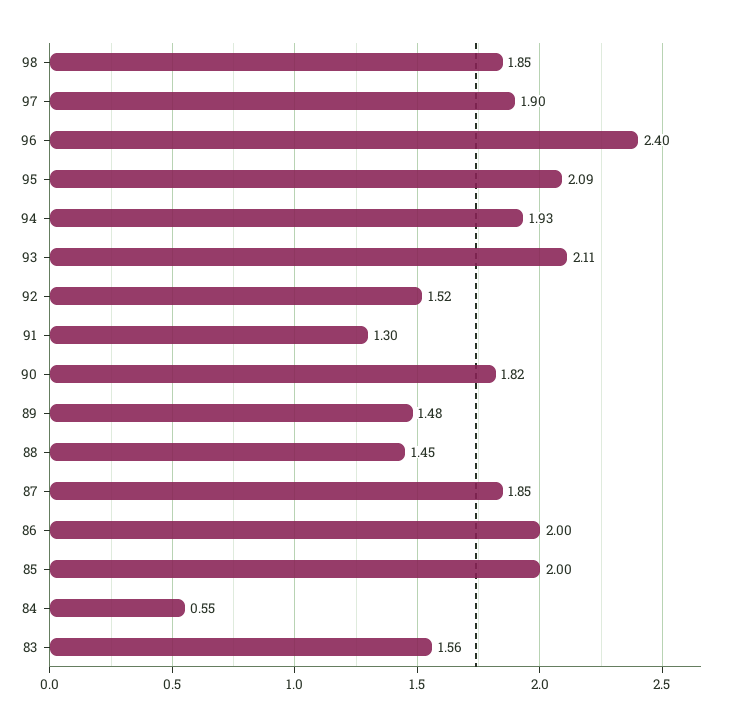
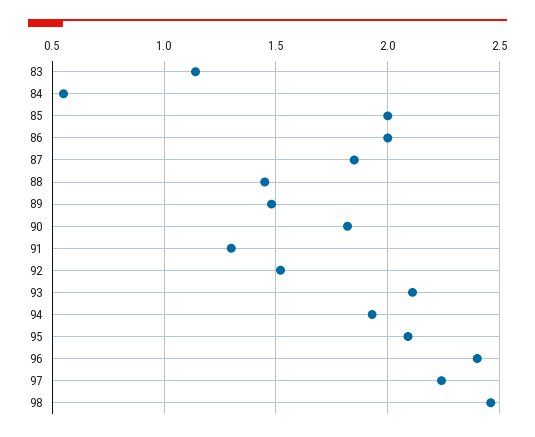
98: 1.85 -> 2.45
97: 1.9 -> 2.25
83: 1.56 -> 1.15

